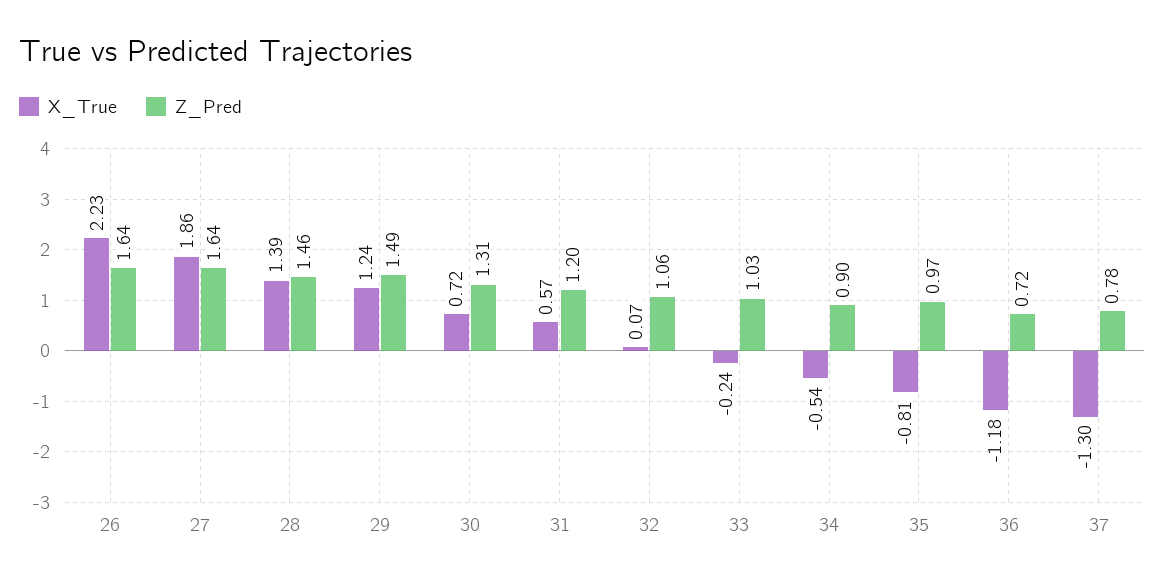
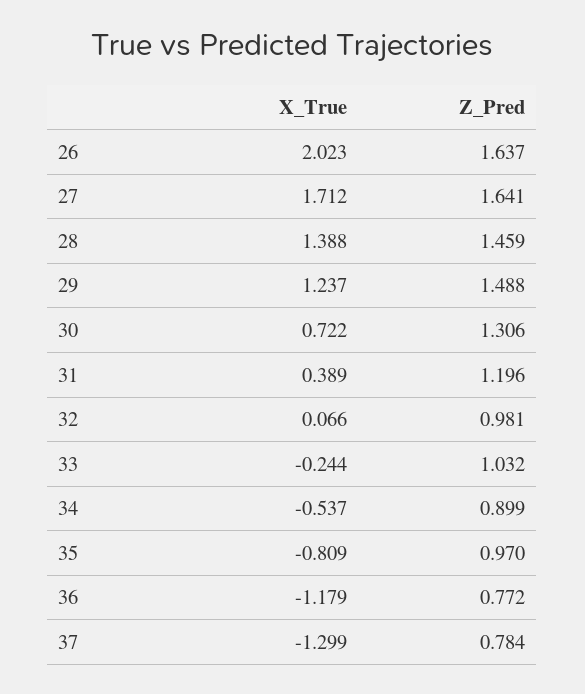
X_True, 26: 2.23 -> 2.023
X_True, 27: 1.86 -> 1.712
X_True, 31: 0.57 -> 0.389
Z_Pred, 32: 1.06 -> 0.981
Z_Pred, 36: 0.72 -> 0.772

